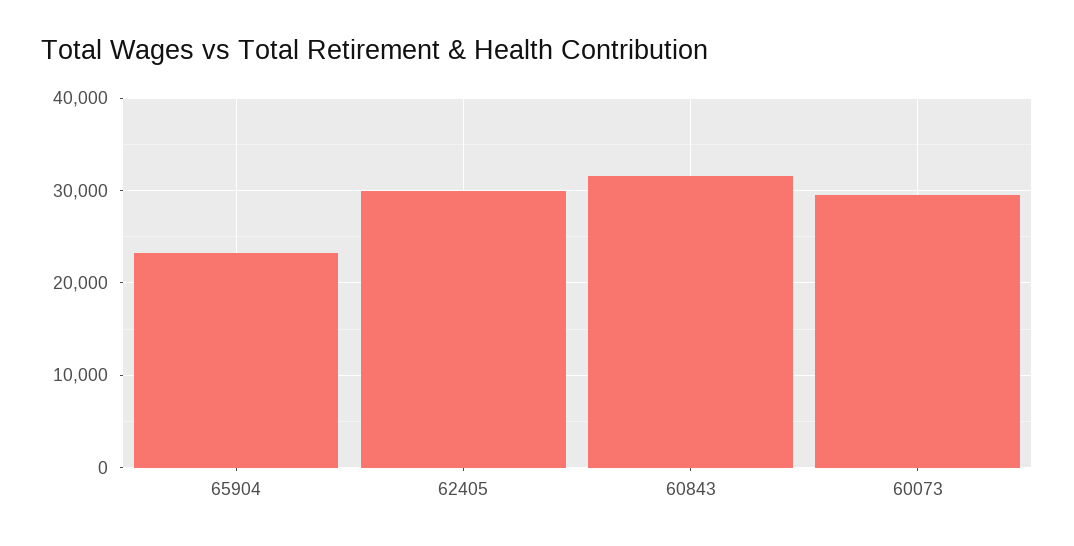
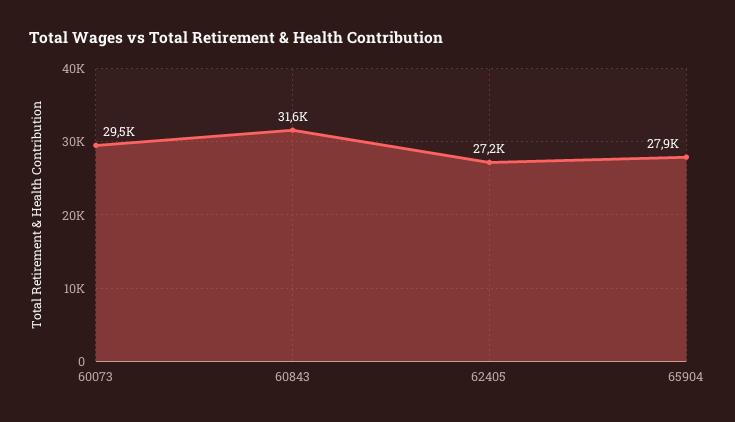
65904: 23000 -> 27900
62405: 30000 -> 27200

